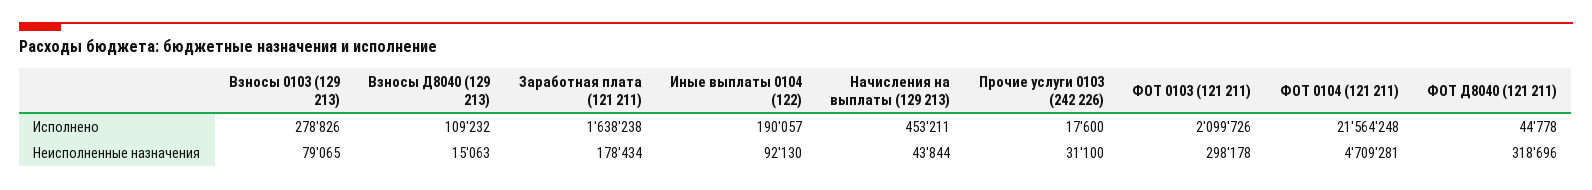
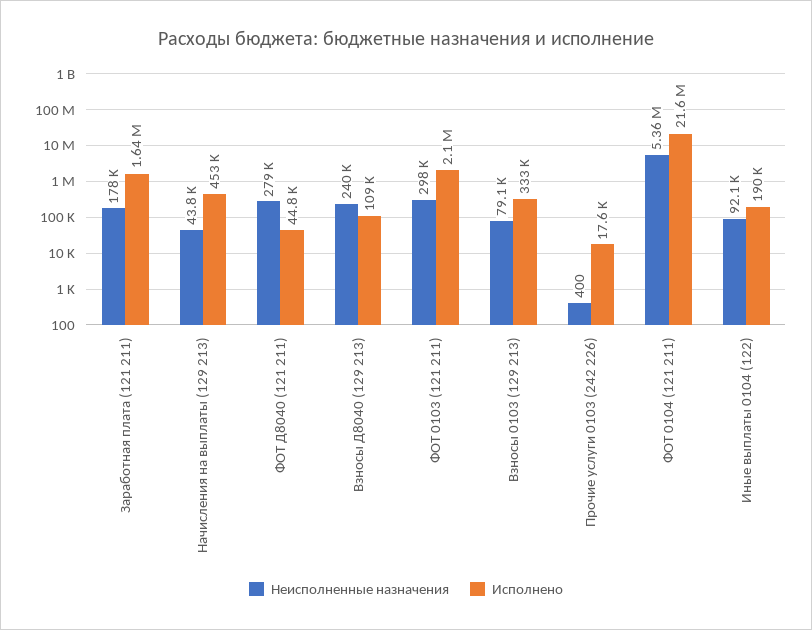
Исполнено, Взносы 0103 (129 213): 278826 -> 333000
Неисполненные назначения, Взносы Д8040 (129 213): 15063 -> 240000
Неисполненные назначения, Прочие услуги 0103 (242 226): 31100 -> 400
Неисполненные назначения, ФОТ 0104 (121 211): 4709281 -> 5360000
Неисполненные назначения, ФОТ Д8040 (121 211): 318696 -> 279000

